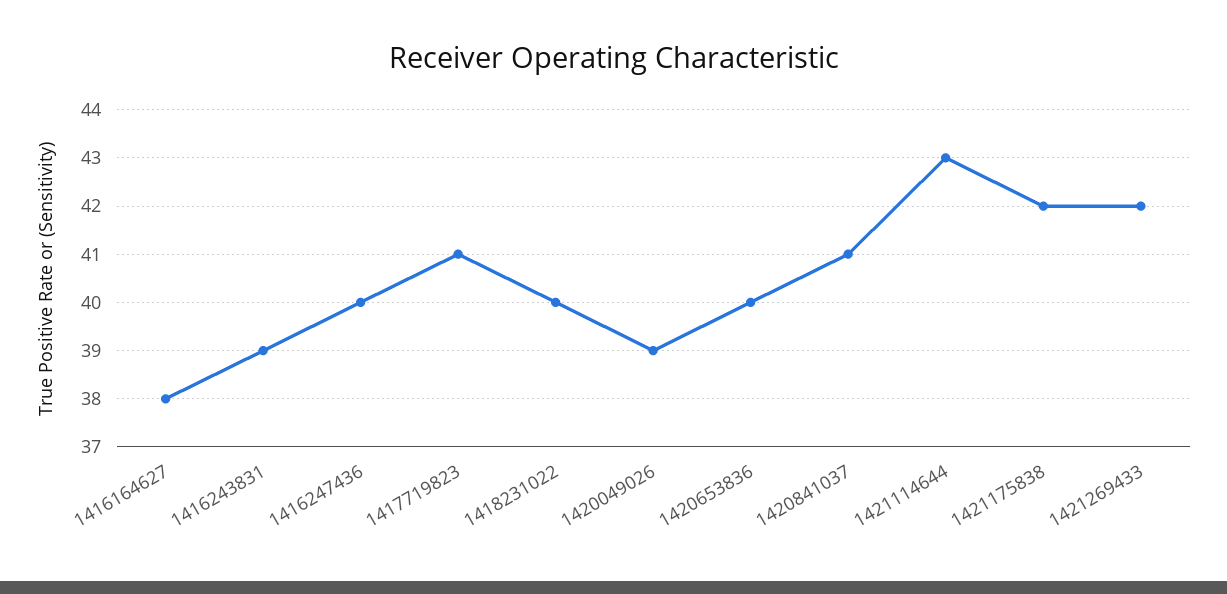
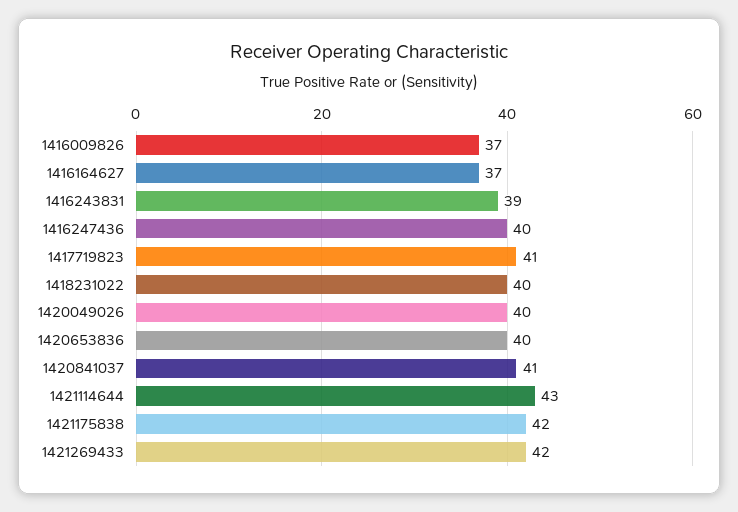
1416164627: 38 -> 37
1420049026: 39 -> 40
1416009826: none -> 37

